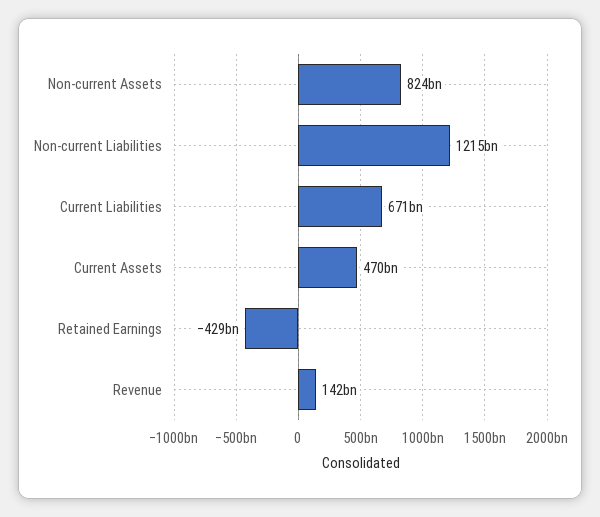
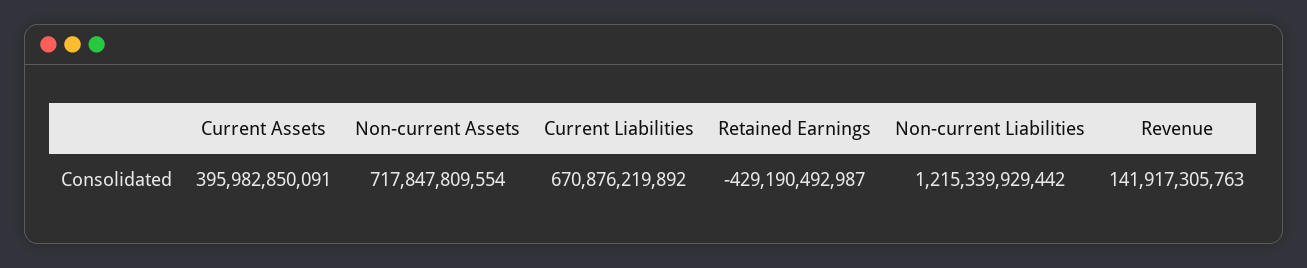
Non-current Assets: 824000000000 -> 717847809554
Current Assets: 470000000000 -> 395982850091

